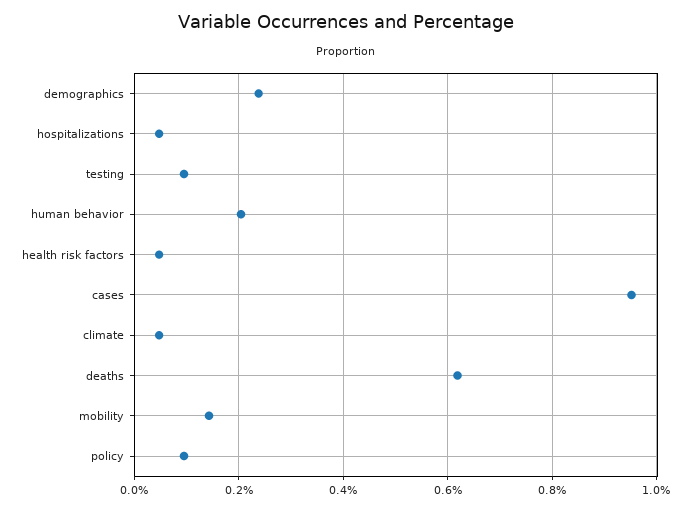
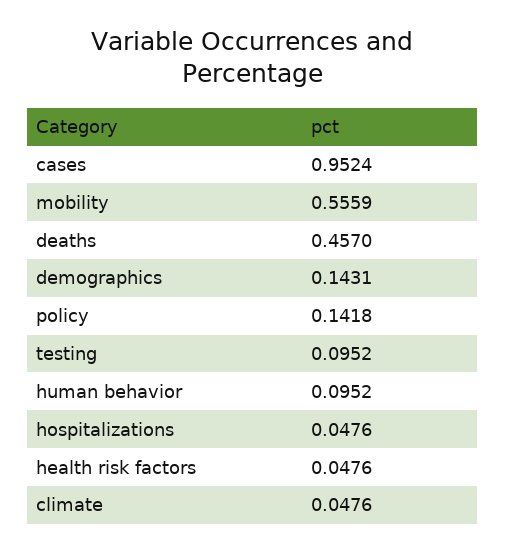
demographics: 0.24 -> 0.1431
human behavior: 0.2 -> 0.0952
deaths: 0.62 -> 0.457
mobility: 0.14 -> 0.5559
policy: 0.1 -> 0.1418

